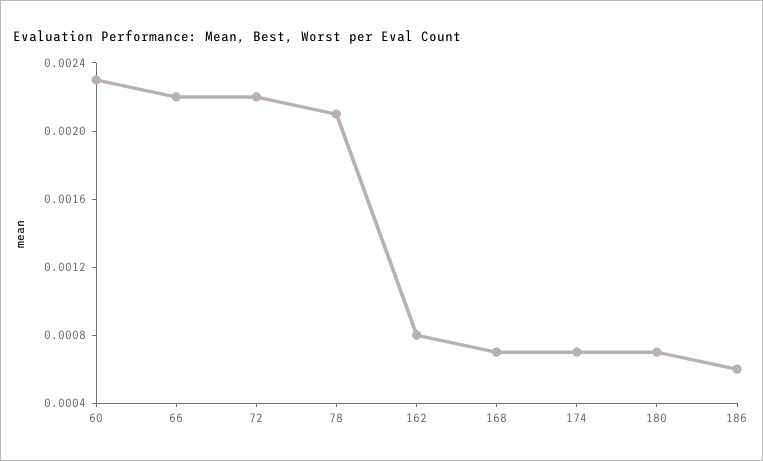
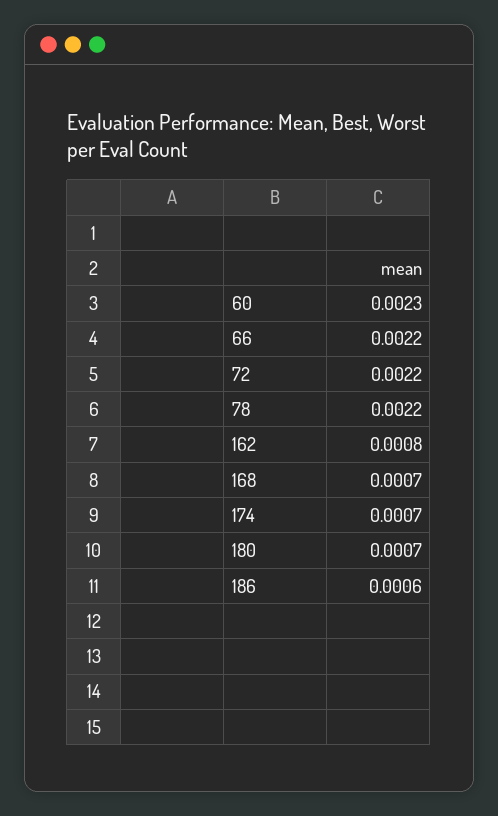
78: 0.0021 -> 0.0022

